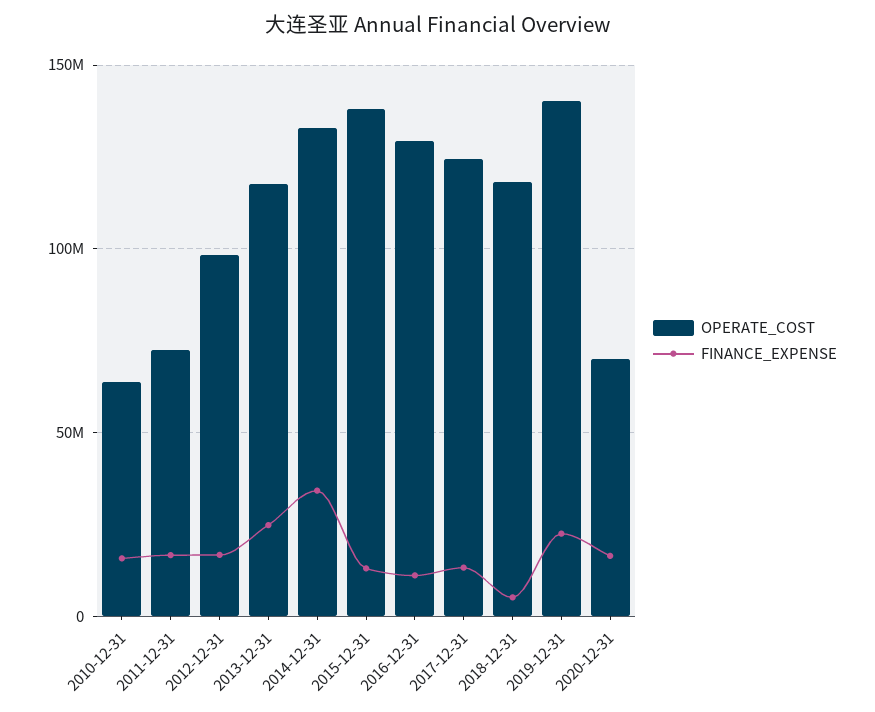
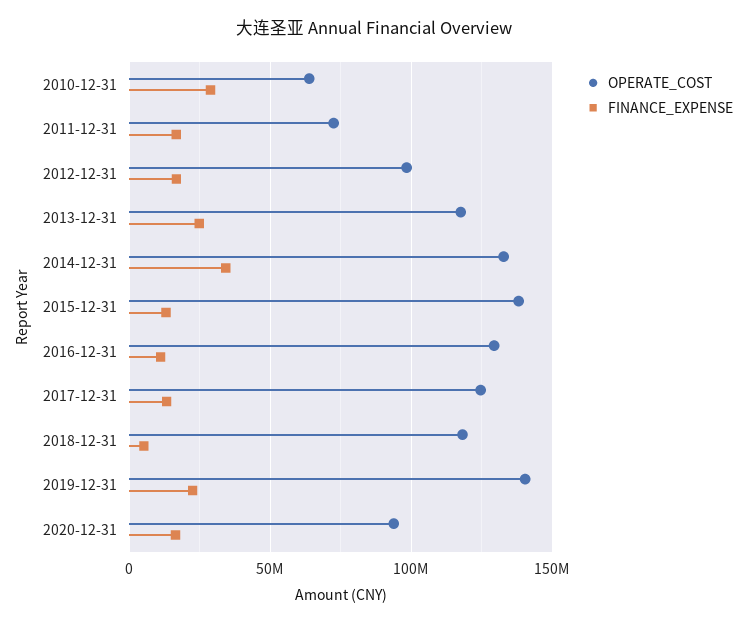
FINANCE_EXPENSE, 2010-12-31: 15000000 -> 30000000
OPERATE_COST, 2020-12-31: 70000000 -> 95000000

